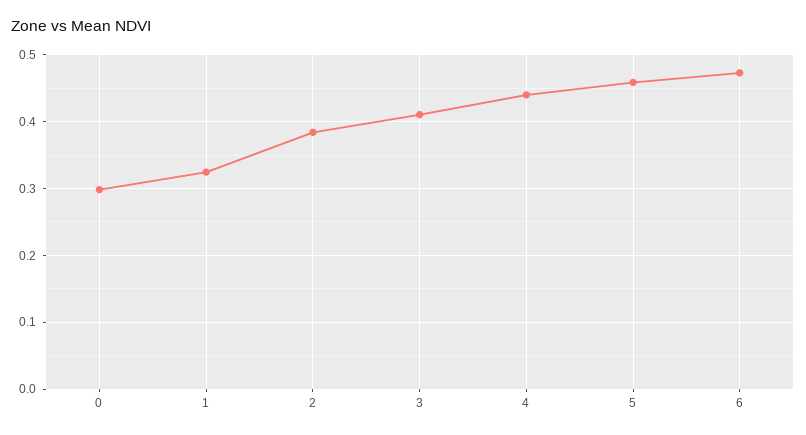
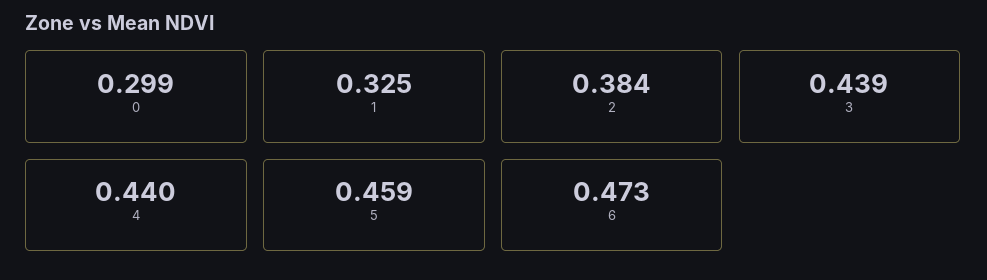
3: 0.41 -> 0.439

